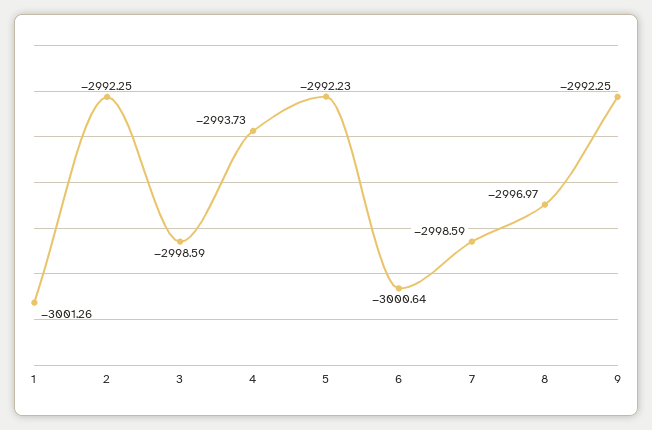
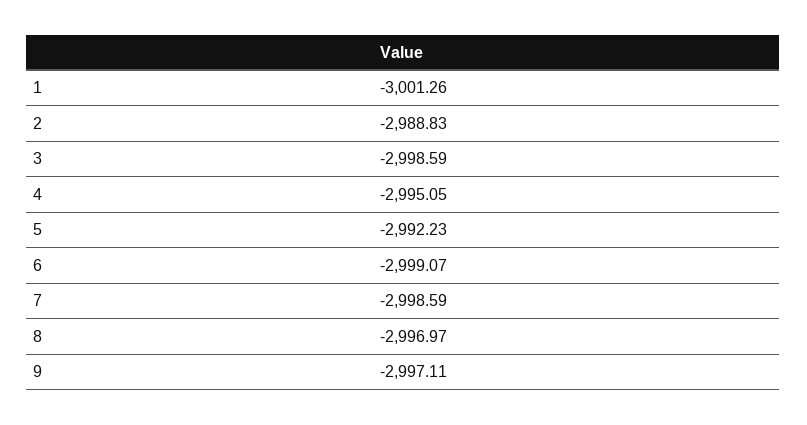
2: -2992.25 -> -2988.83
4: -2993.73 -> -2995.05
6: -3000.64 -> -2999.07
9: -2992.25 -> -2997.11

